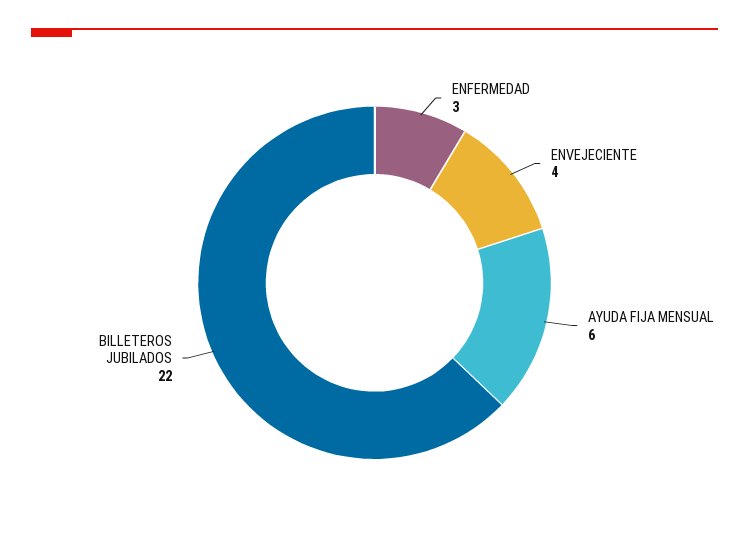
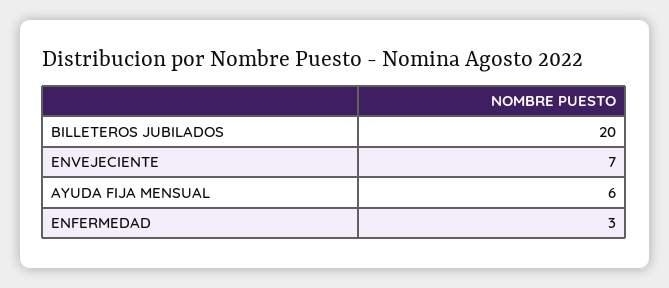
ENVEJECIENTE: 4 -> 7
BILLETEROS JUBILADOS: 22 -> 20

